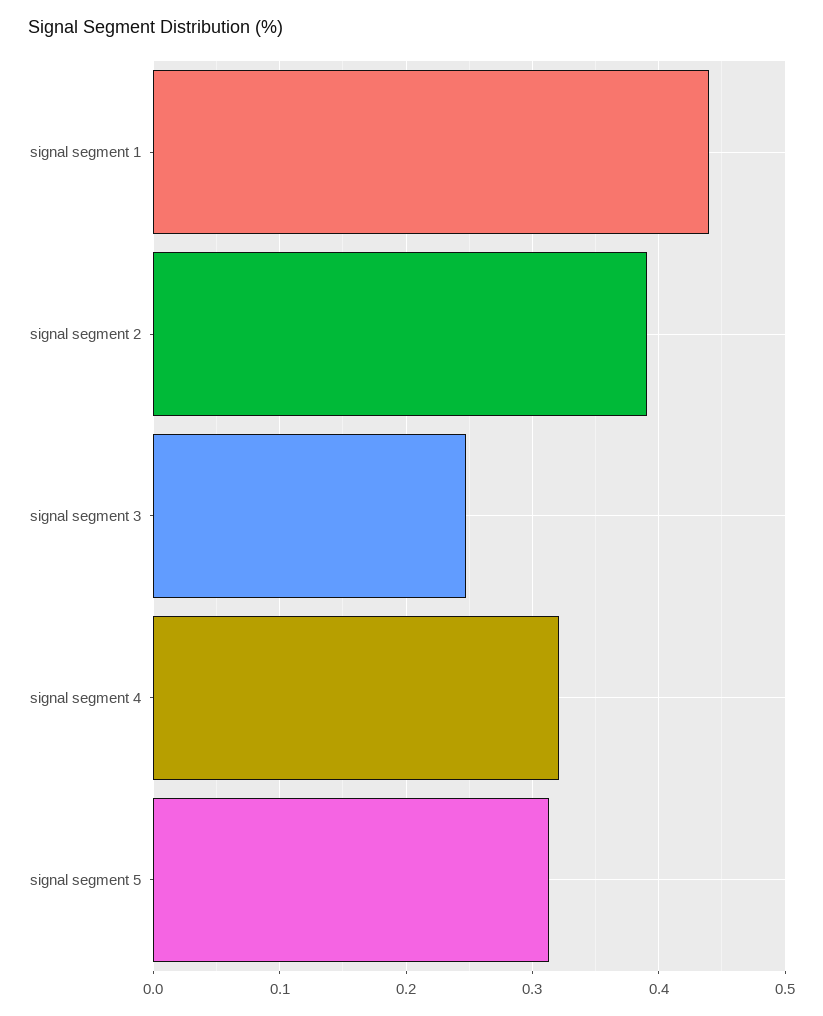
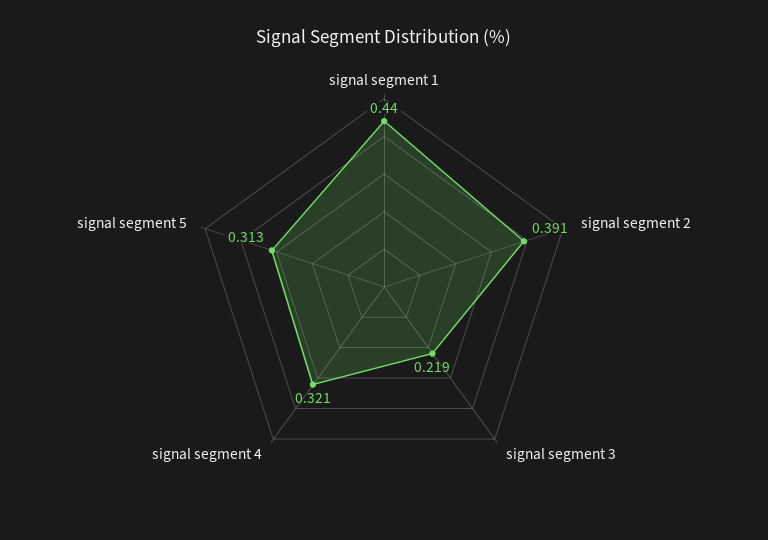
signal segment 3: 0.25 -> 0.219

